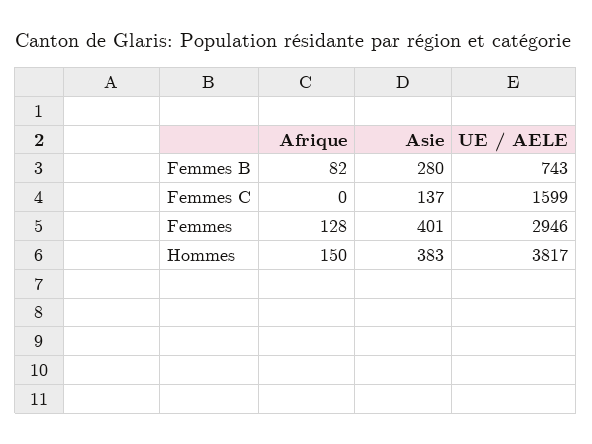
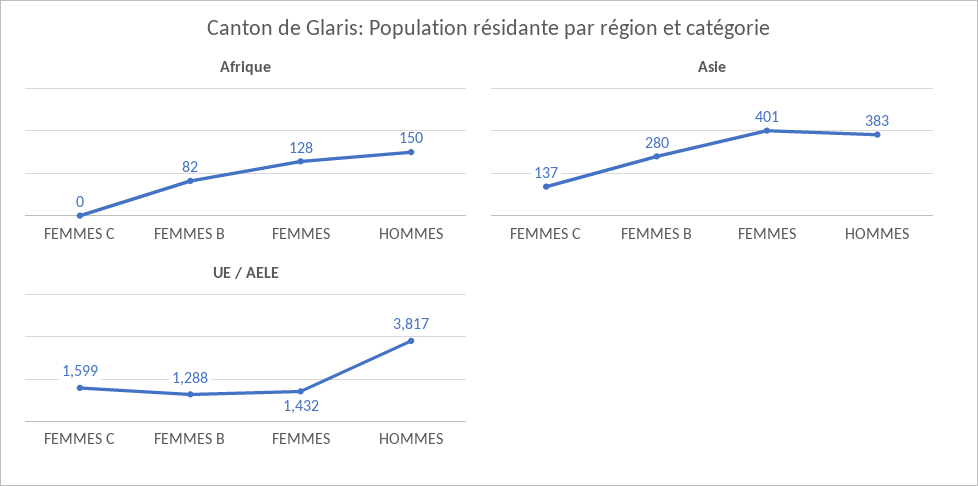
UE / AELE, Femmes B: 743 -> 1288
UE / AELE, Femmes: 2946 -> 1432

